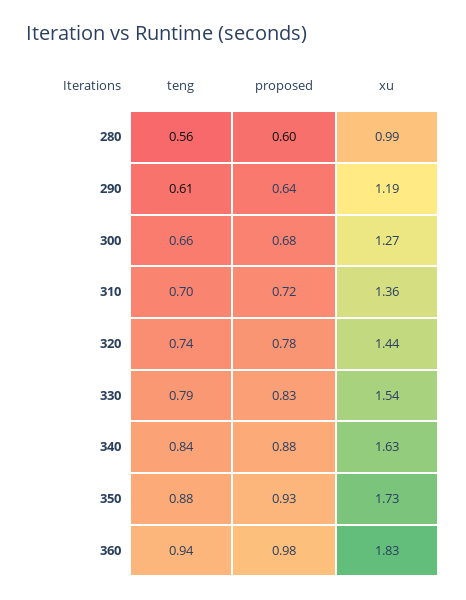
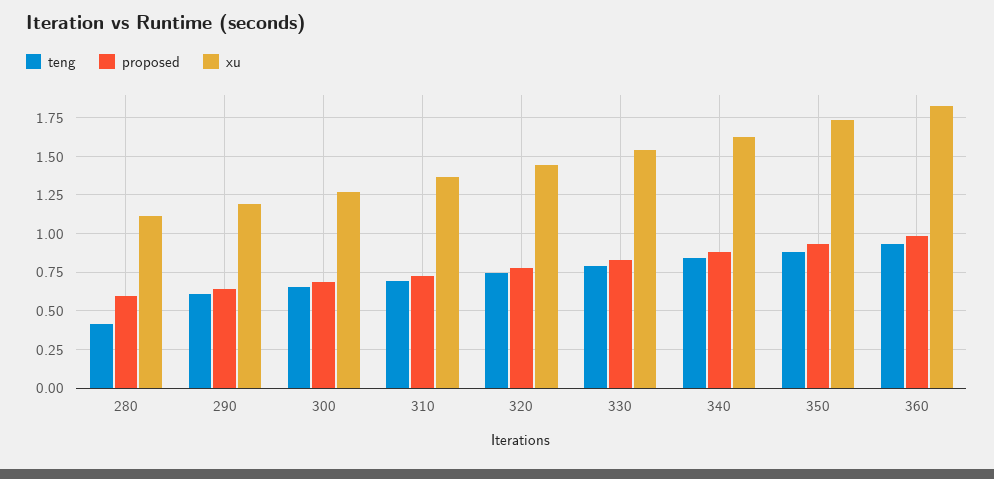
teng, 280: 0.56 -> 0.4
xu, 280: 0.99 -> 1.1

